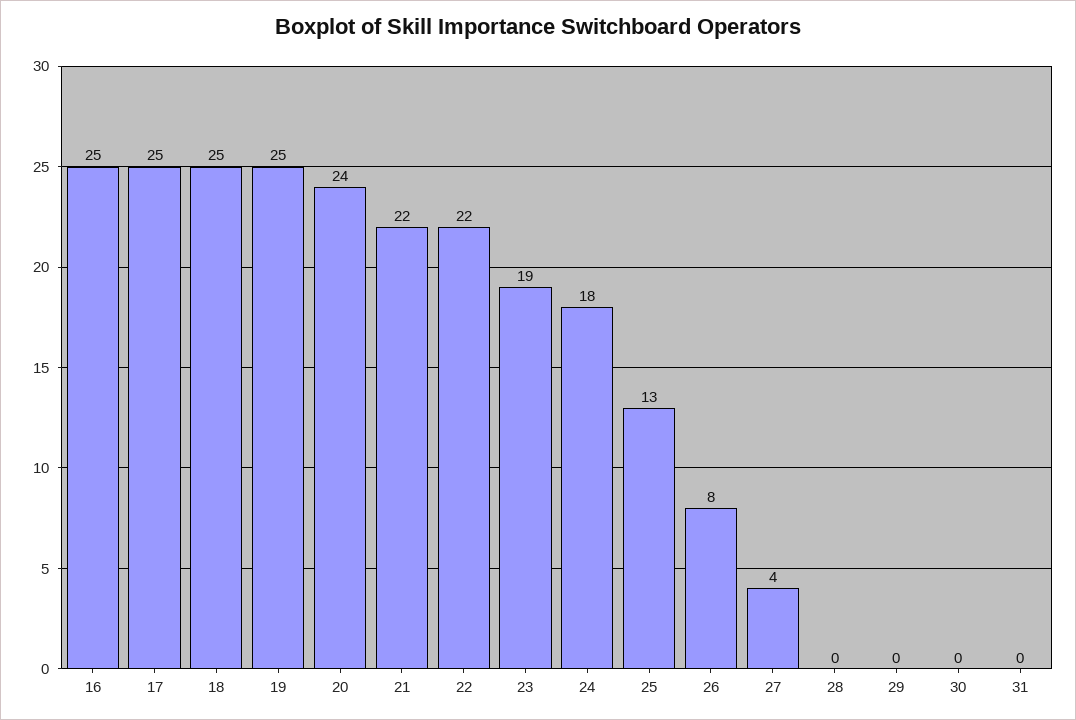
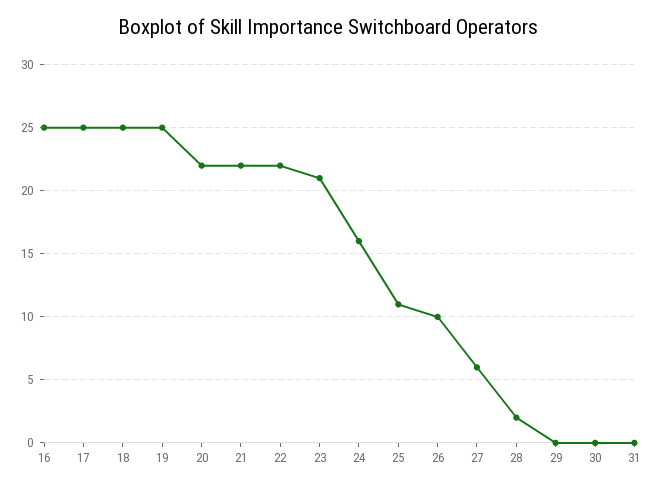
20: 24 -> 22
23: 19 -> 21
24: 18 -> 16
25: 13 -> 11
26: 8 -> 10
27: 4 -> 6
28: 0 -> 2

